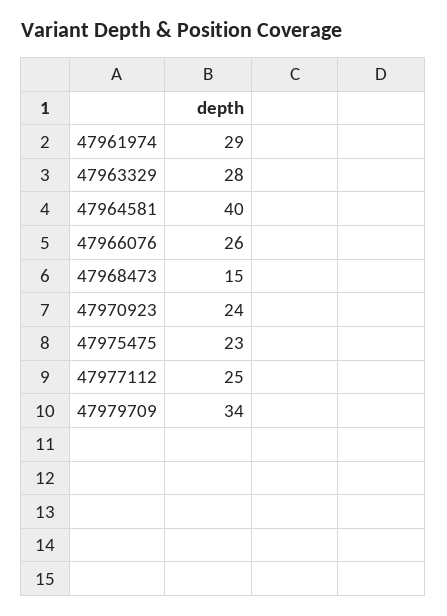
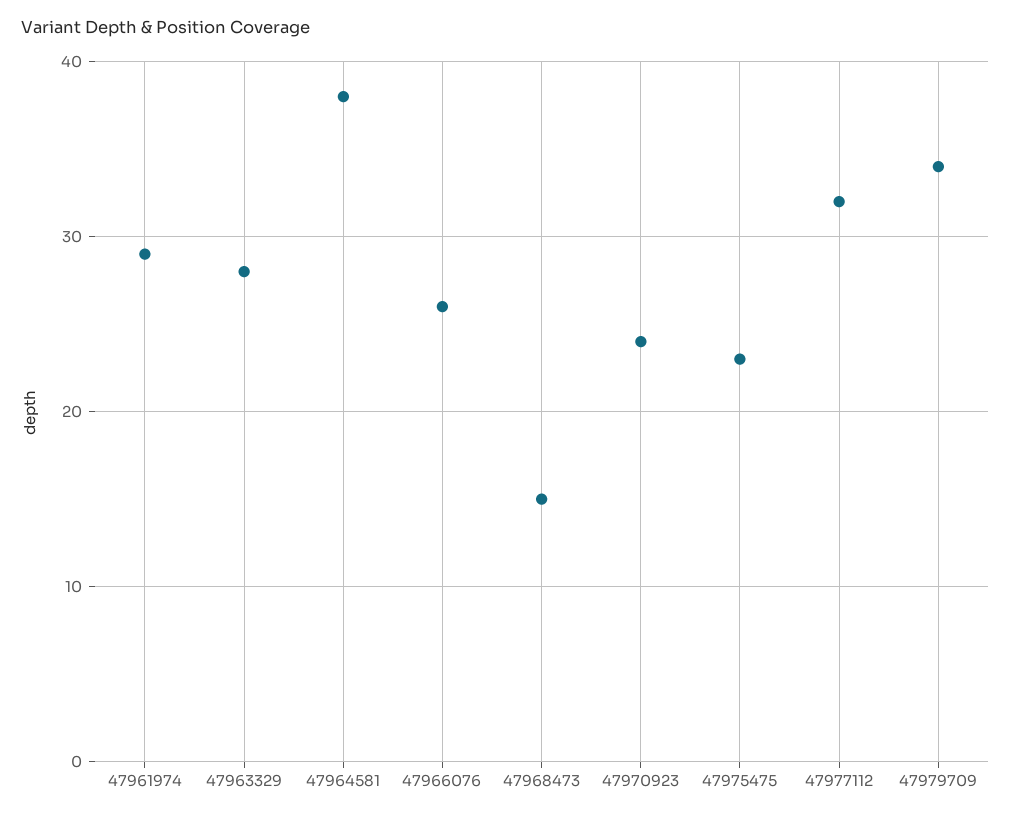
47964581: 40 -> 38
47977112: 25 -> 32

